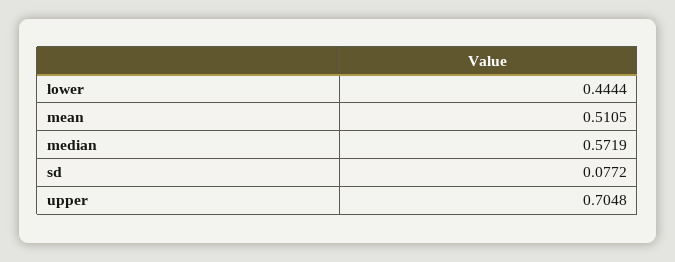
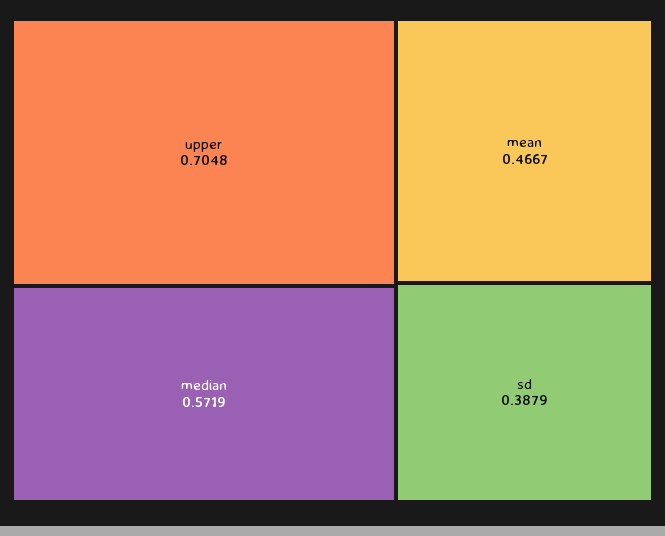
lower: 0.4444 -> none
mean: 0.5105 -> 0.4667
sd: 0.0772 -> 0.3879

